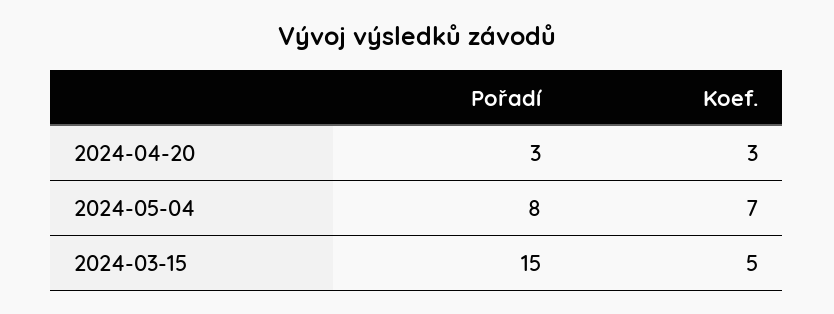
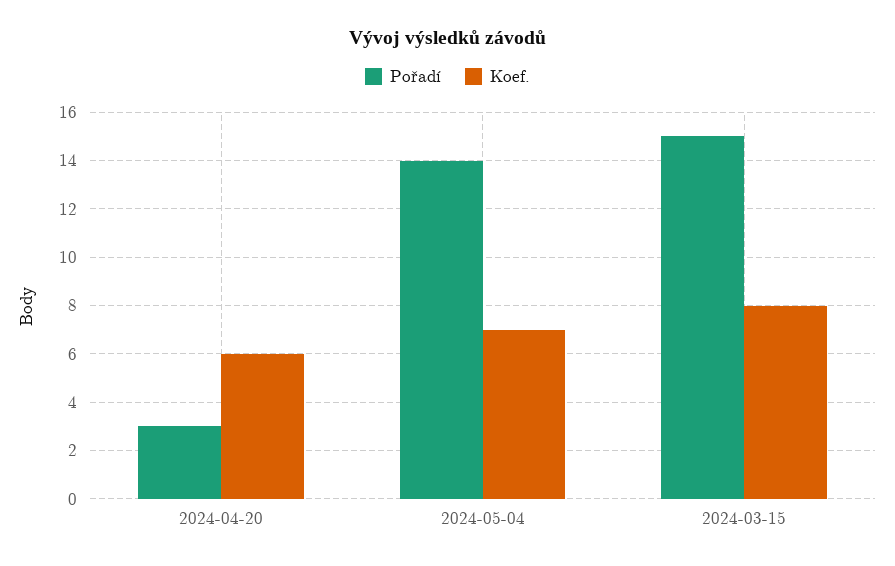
Koef., 2024-04-20: 3 -> 6
Pořadí, 2024-05-04: 8 -> 14
Koef., 2024-03-15: 5 -> 8

